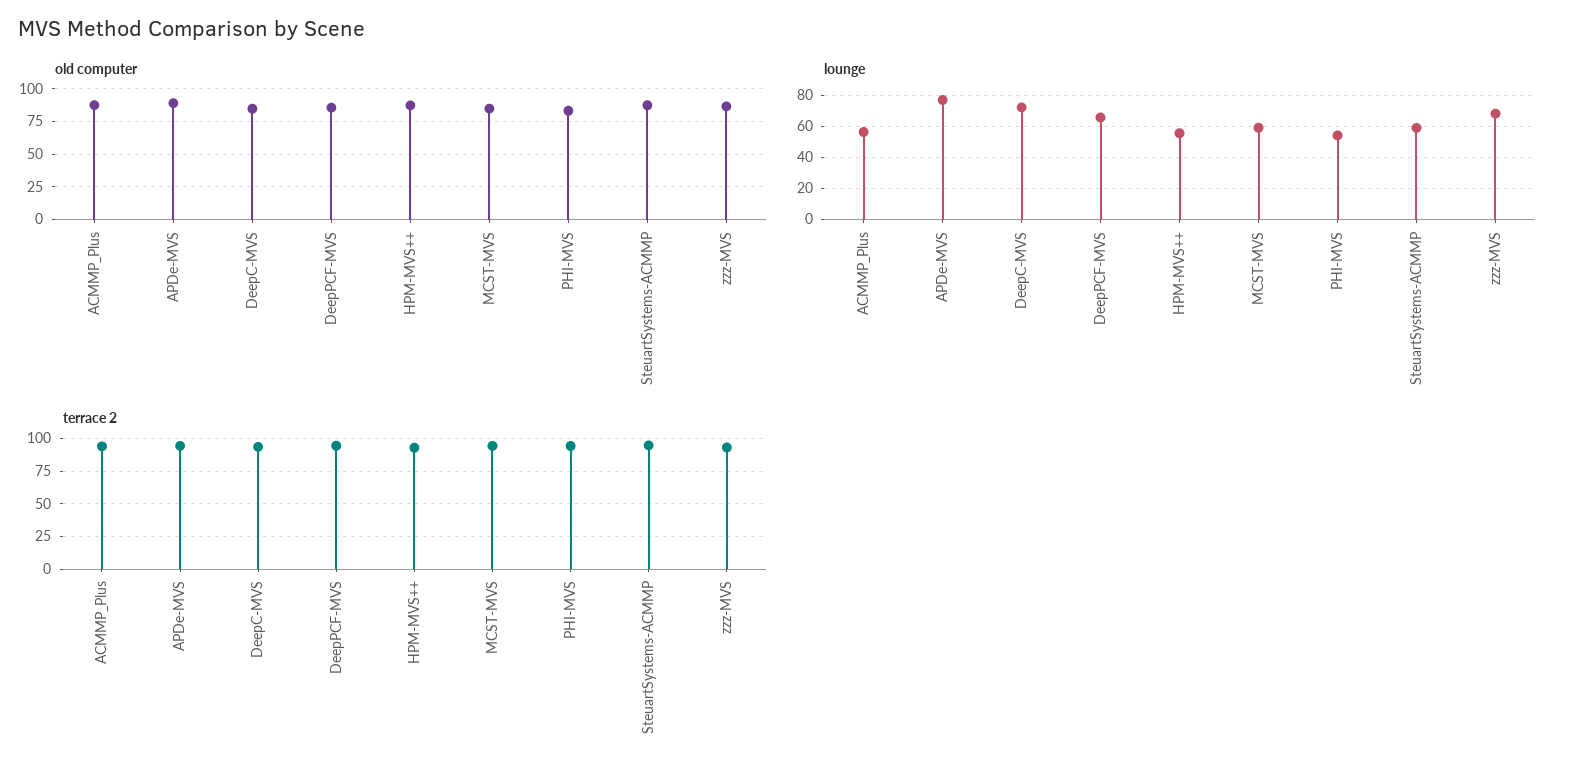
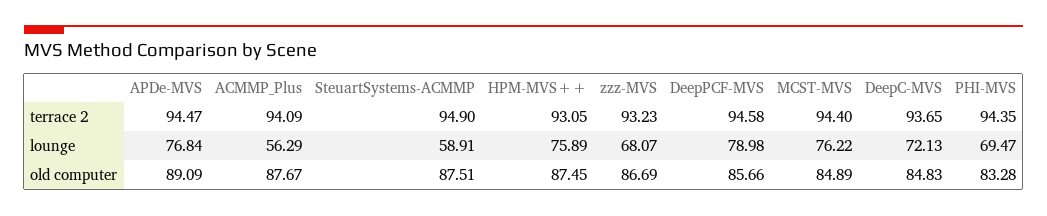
lounge, DeepPCF-MVS: 65 -> 78.98
lounge, HPM-MVS++: 55 -> 75.89
lounge, MCST-MVS: 60 -> 76.22
lounge, PHI-MVS: 55 -> 69.47

